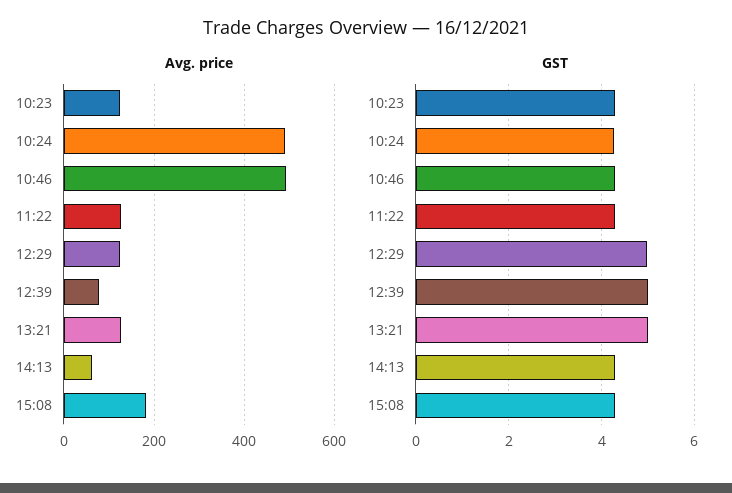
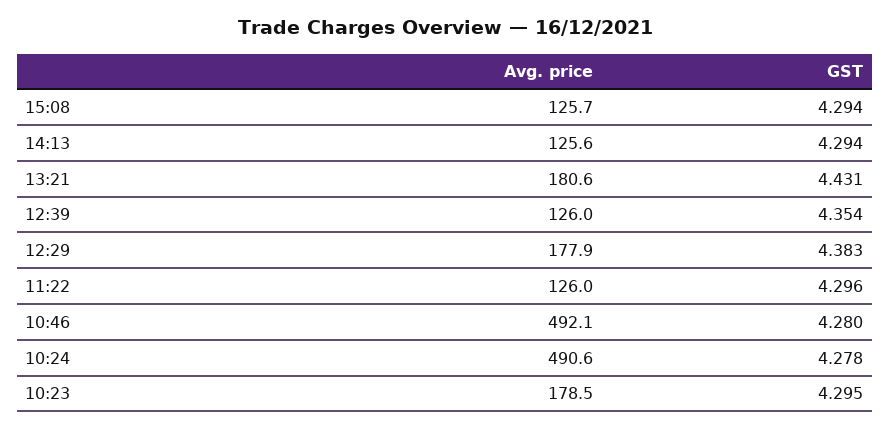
Avg. price, 10:23: 120 -> 178.5
Avg. price, 12:29: 120 -> 177.9
Avg. price, 12:39: 80 -> 126
Avg. price, 13:21: 120 -> 180.6
Avg. price, 14:13: 60 -> 125.6
Avg. price, 15:08: 180 -> 125.7
GST, 12:29: 5 -> 4.383
GST, 12:39: 5 -> 4.354
GST, 13:21: 5 -> 4.431

